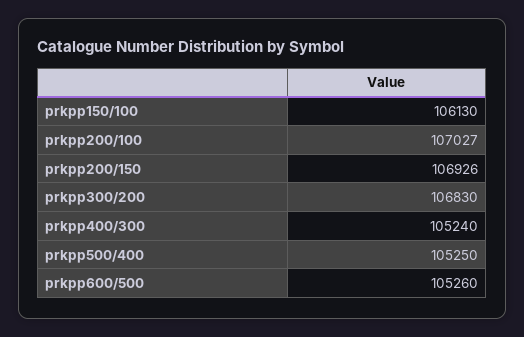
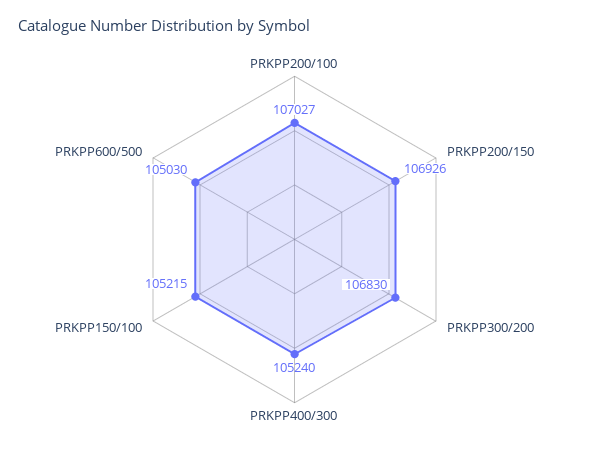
prkpp150/100: 106130 -> 105215
prkpp500/400: 105250 -> none
prkpp600/500: 105260 -> 105030

